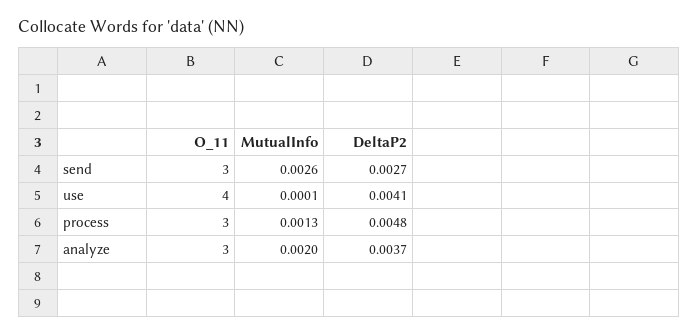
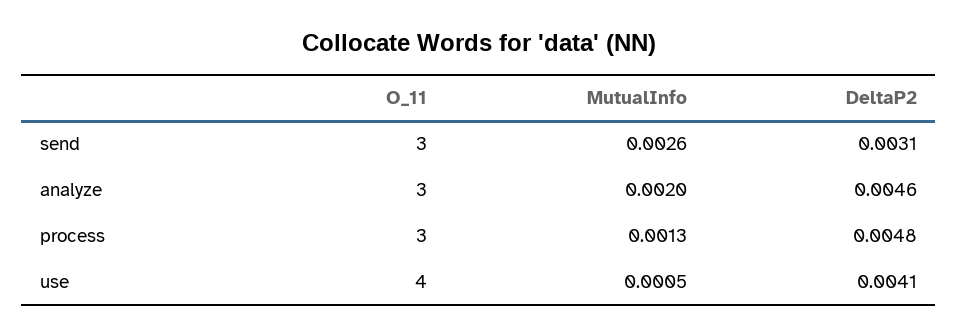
DeltaP2, send: 0.0027 -> 0.0031
MutualInfo, use: 0.0001 -> 0.0005
DeltaP2, analyze: 0.0037 -> 0.0046

